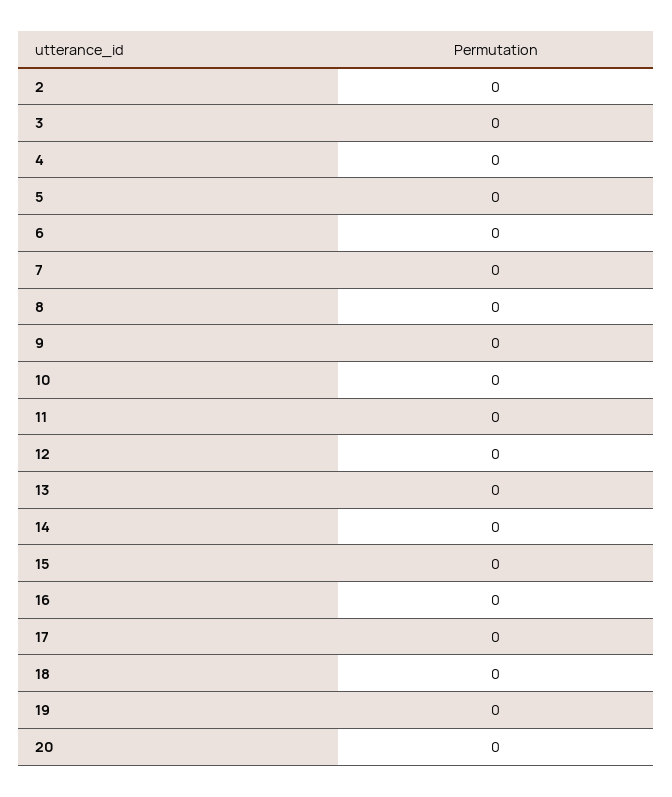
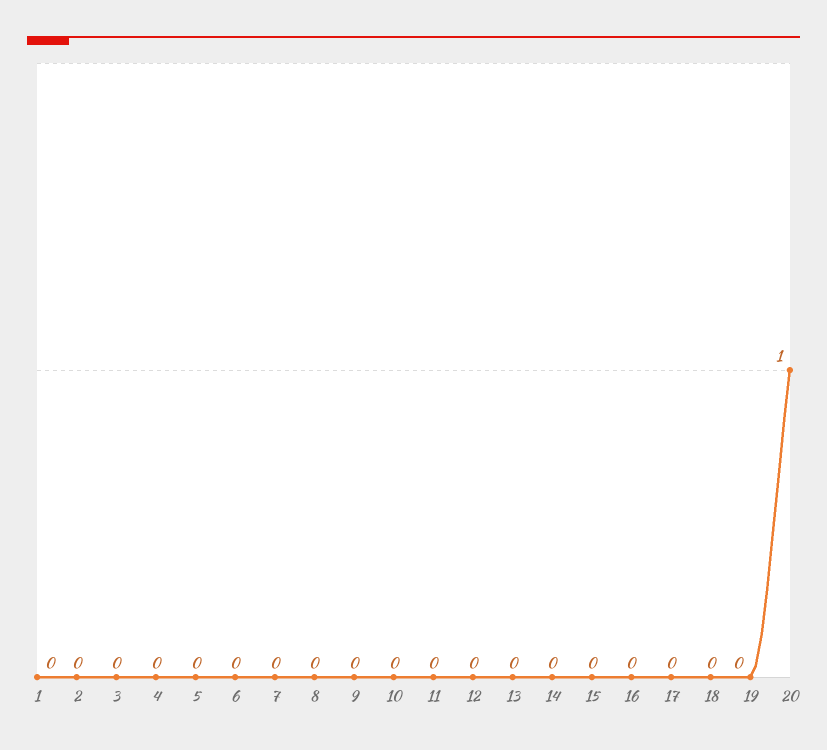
20: 0 -> 1
1: none -> 0

